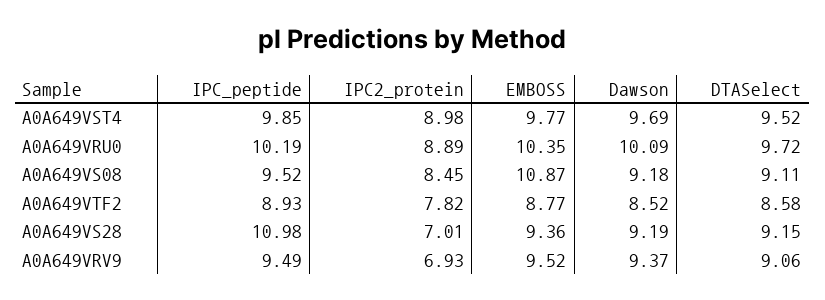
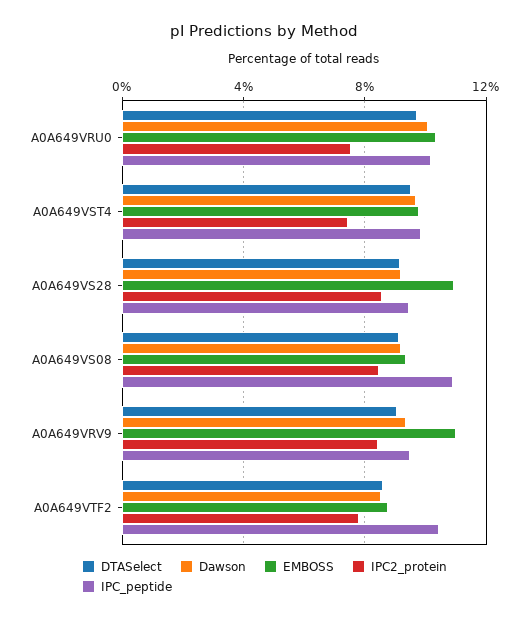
IPC2_protein, A0A649VST4: 8.98 -> 7.5
IPC2_protein, A0A649VRU0: 8.89 -> 7.5
IPC_peptide, A0A649VS08: 9.52 -> 11
EMBOSS, A0A649VS08: 10.87 -> 9.5
IPC_peptide, A0A649VTF2: 8.93 -> 10.5
IPC_peptide, A0A649VS28: 10.98 -> 9.5
IPC2_protein, A0A649VS28: 7.01 -> 8.5
EMBOSS, A0A649VS28: 9.36 -> 11
IPC2_protein, A0A649VRV9: 6.93 -> 8.5
EMBOSS, A0A649VRV9: 9.52 -> 11

